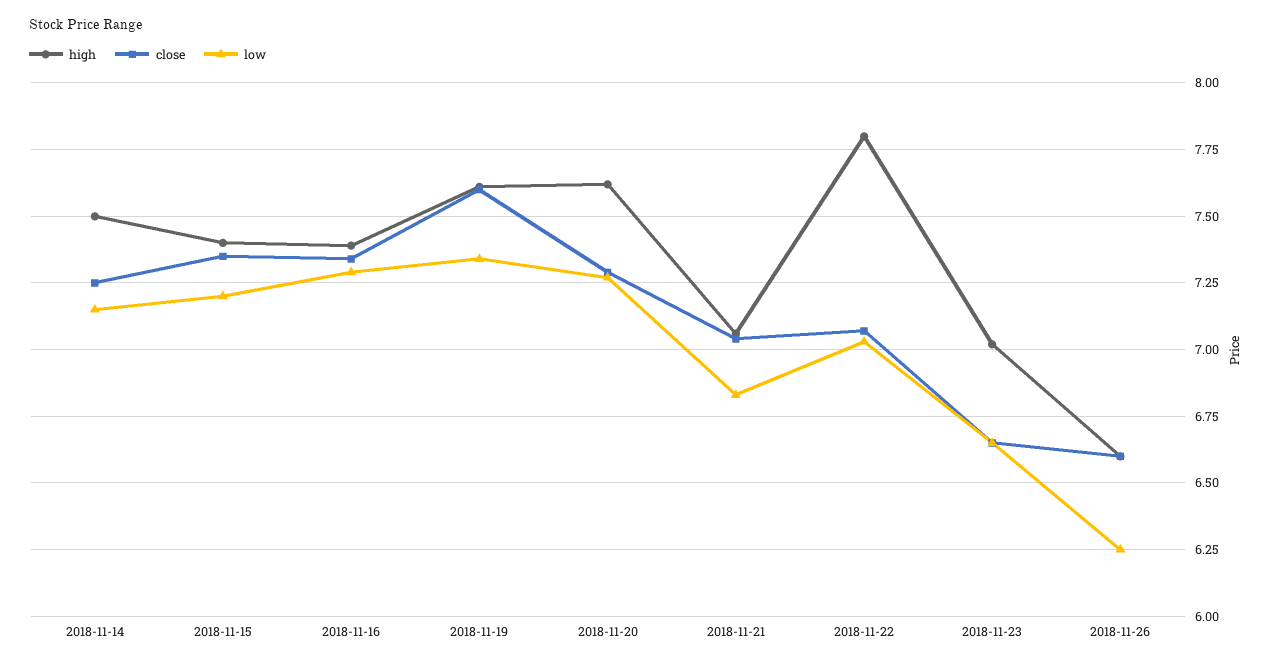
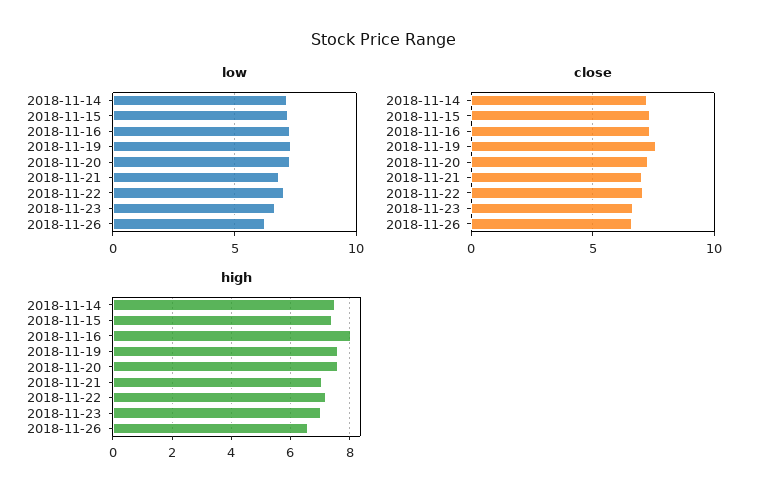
high, 2018-11-16: 7.4 -> 8
high, 2018-11-22: 7.8 -> 7.25

